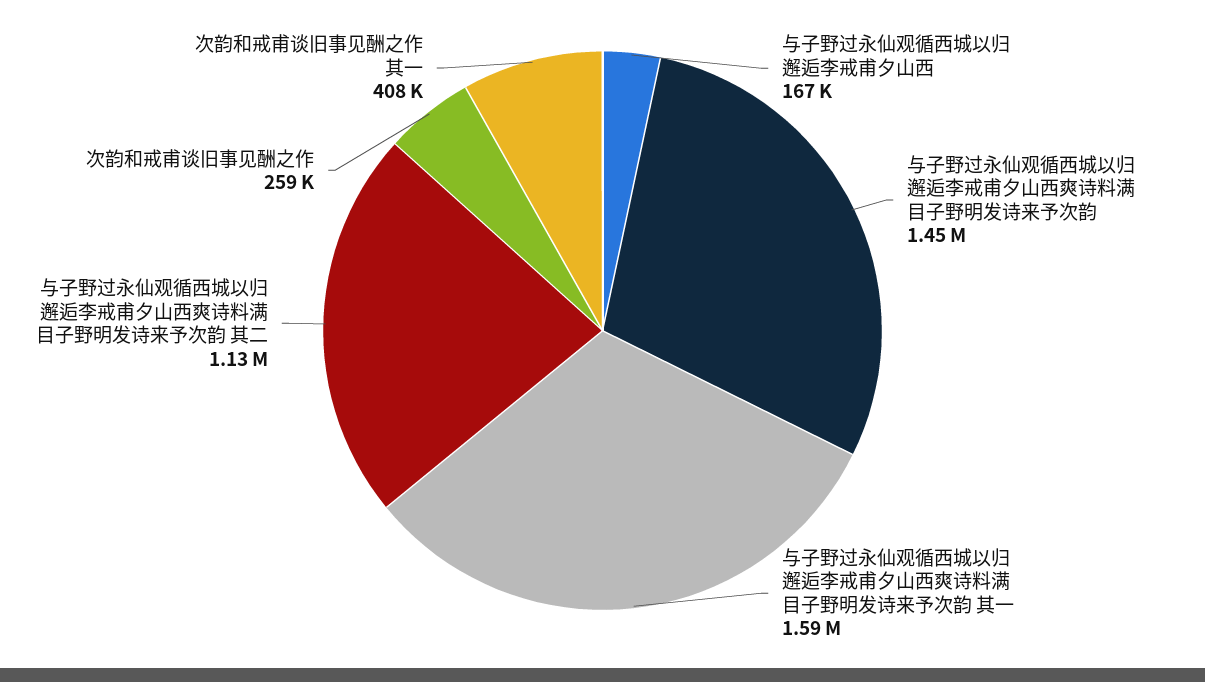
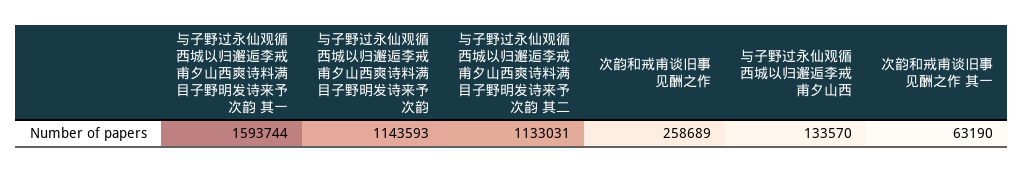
与子野过永仙观循西城以归邂逅李戒甫夕山西: 167000 -> 133570
与子野过永仙观循西城以归邂逅李戒甫夕山西爽诗料满目子野明发诗来予次韵: 1450000 -> 1143593
次韵和戒甫谈旧事见酬之作 其一: 408000 -> 63190

